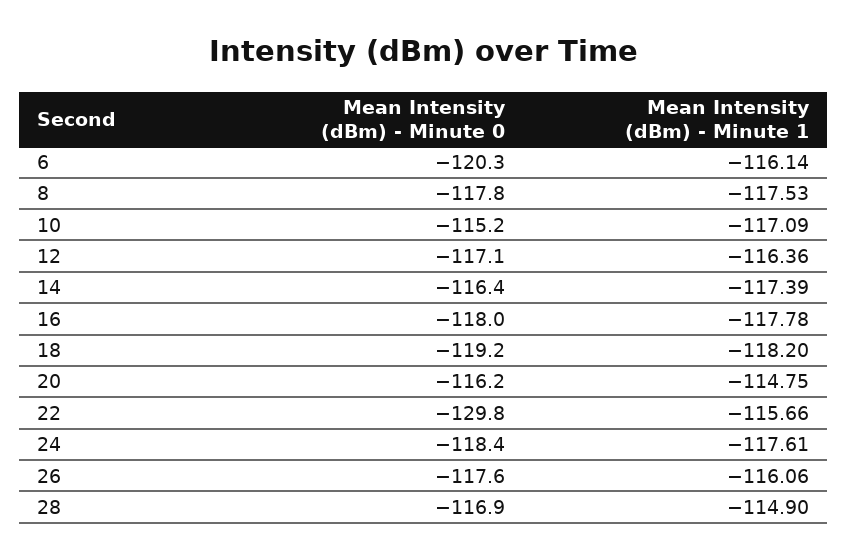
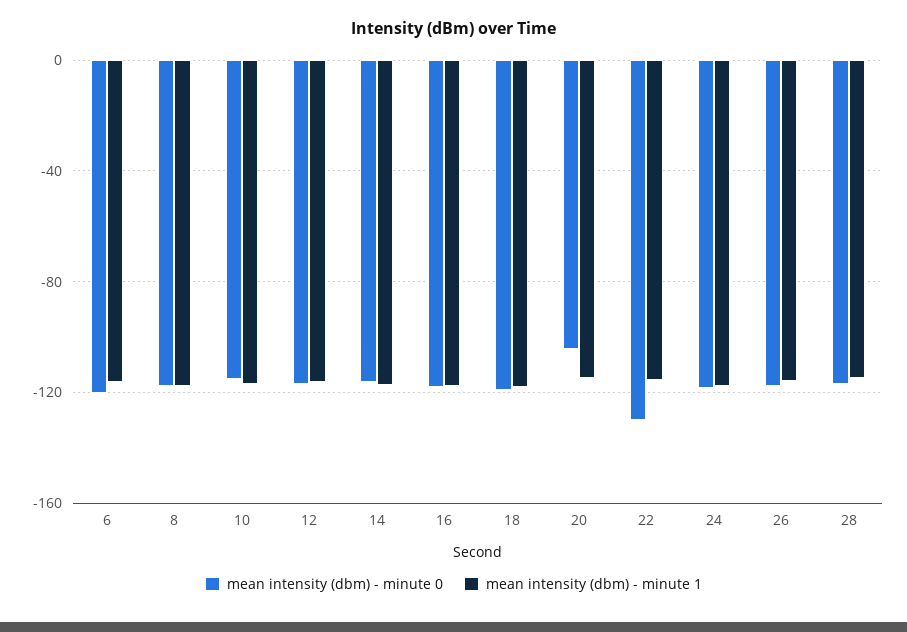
Mean Intensity (dBm) - Minute 0, 20: -116.2 -> -105

